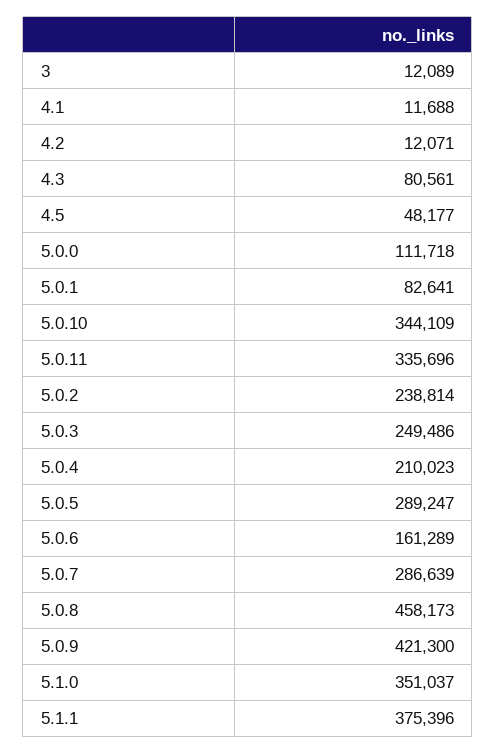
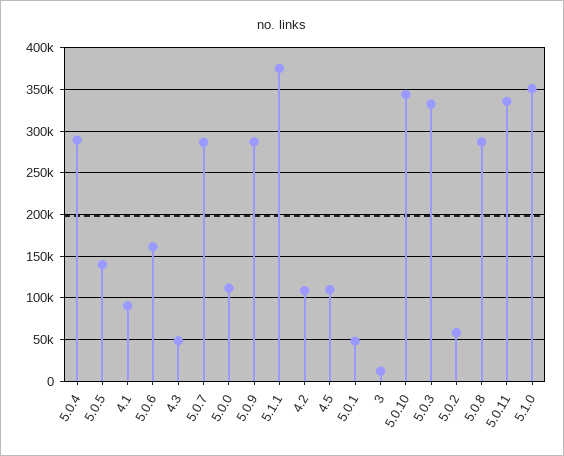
4.1: 11688 -> 90000
4.2: 12071 -> 110000
4.3: 80561 -> 50000
4.5: 48177 -> 110000
5.0.1: 82641 -> 50000
5.0.2: 238814 -> 60000
5.0.3: 249486 -> 330000
5.0.4: 210023 -> 290000
5.0.5: 289247 -> 140000
5.0.8: 458173 -> 290000
5.0.9: 421300 -> 290000

